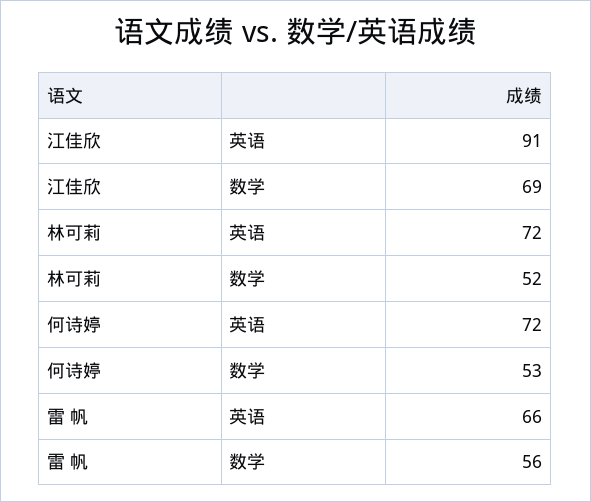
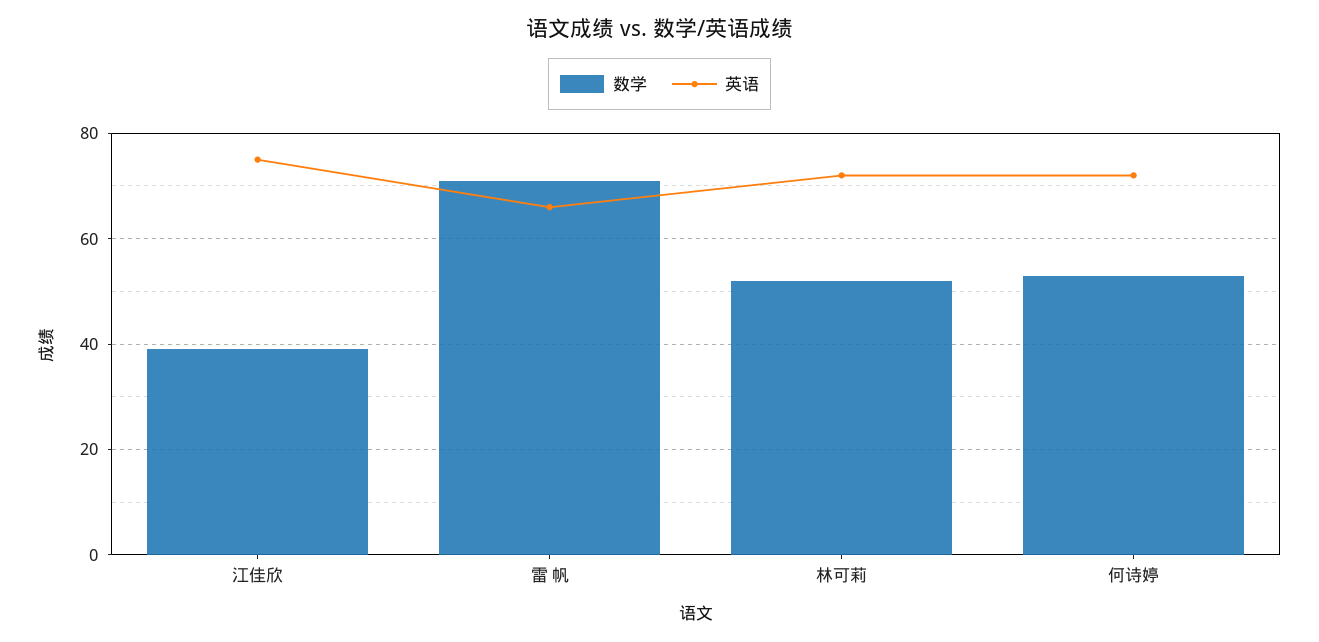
英语, 江佳欣: 91 -> 75
数学, 江佳欣: 69 -> 40
数学, 雷 帆: 56 -> 70

